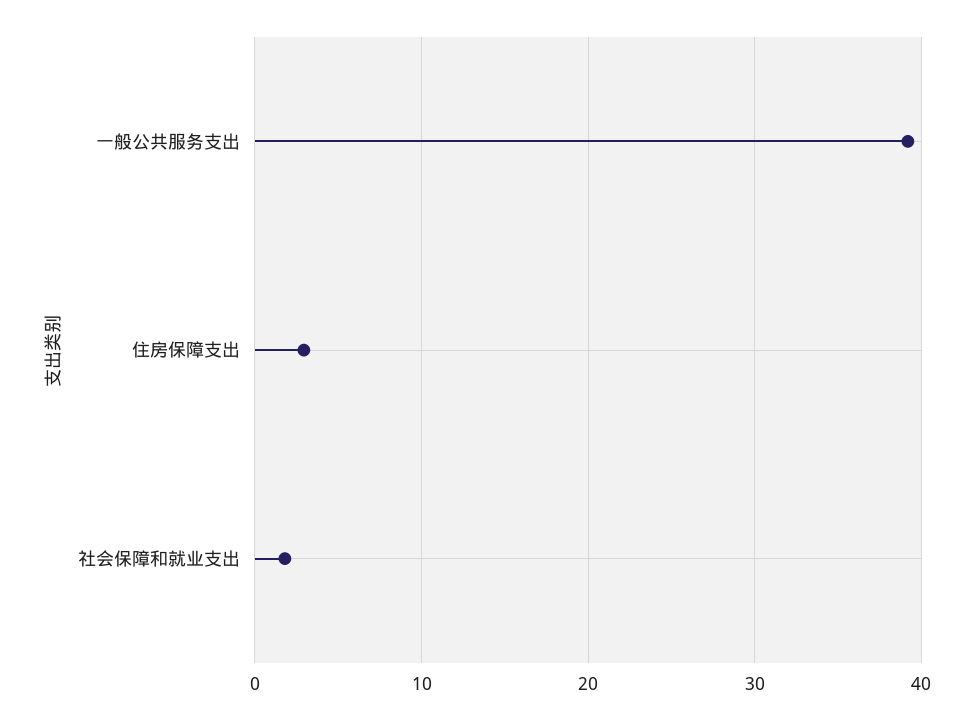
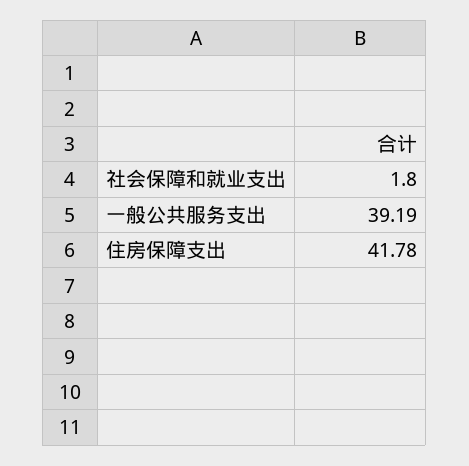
住房保障支出: 3 -> 41.78

